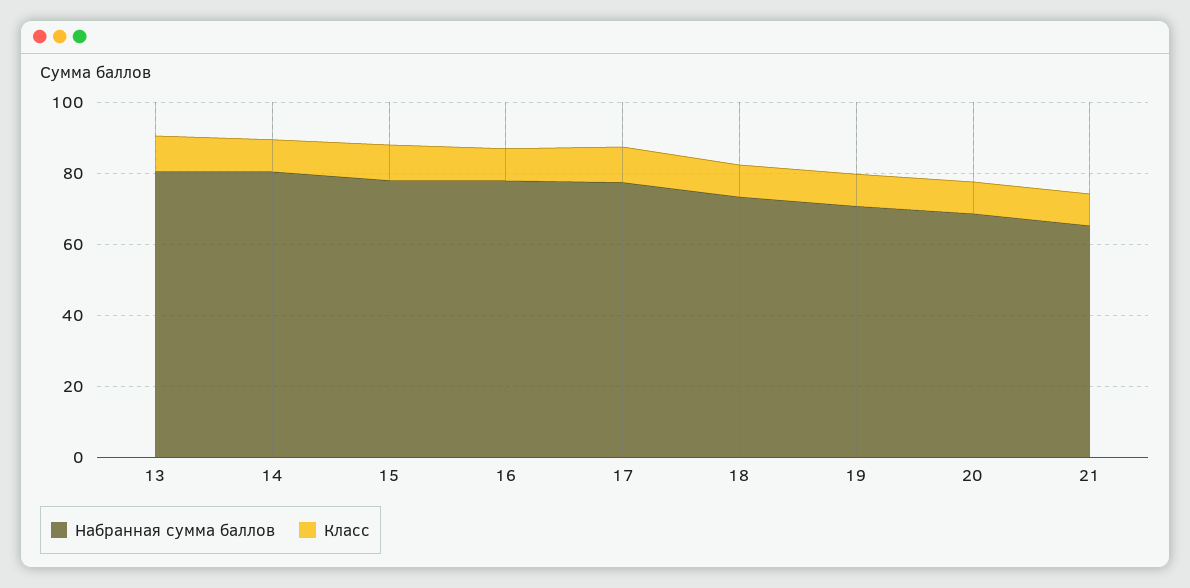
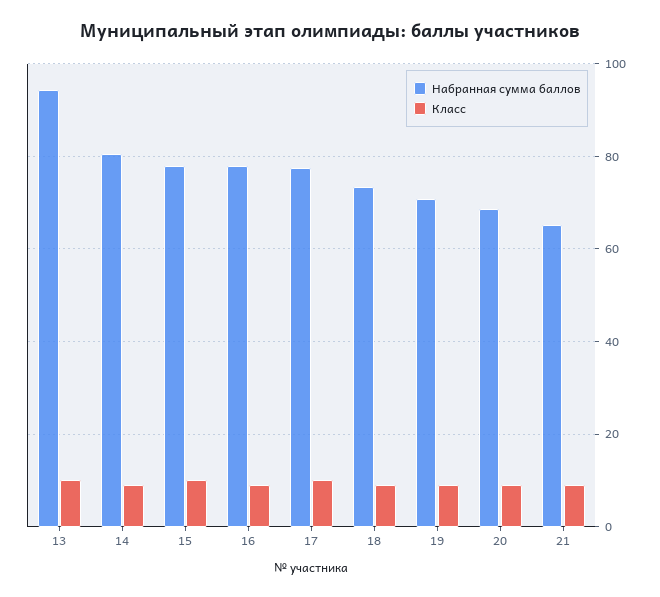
Набранная сумма баллов, 13: 80 -> 94

